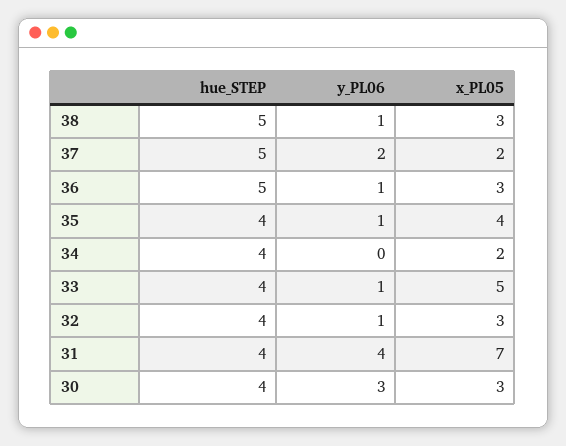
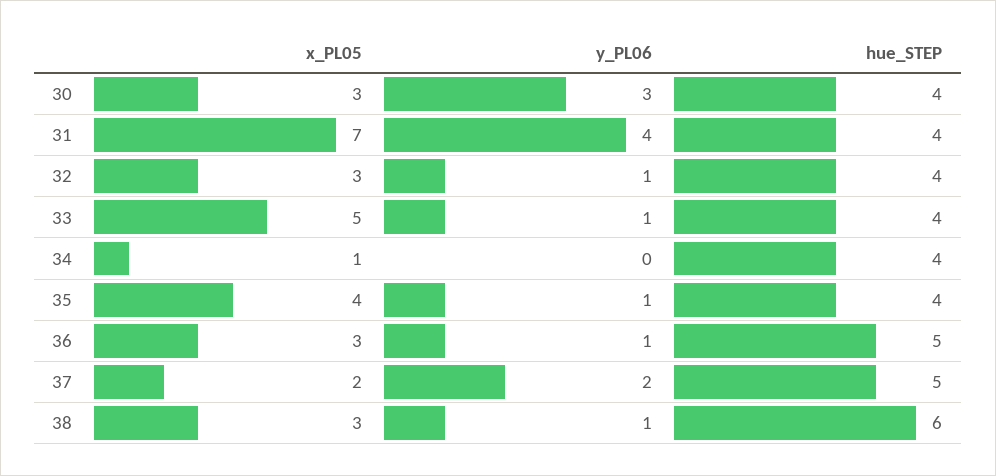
hue_STEP, 38: 5 -> 6
x_PL05, 34: 2 -> 1

